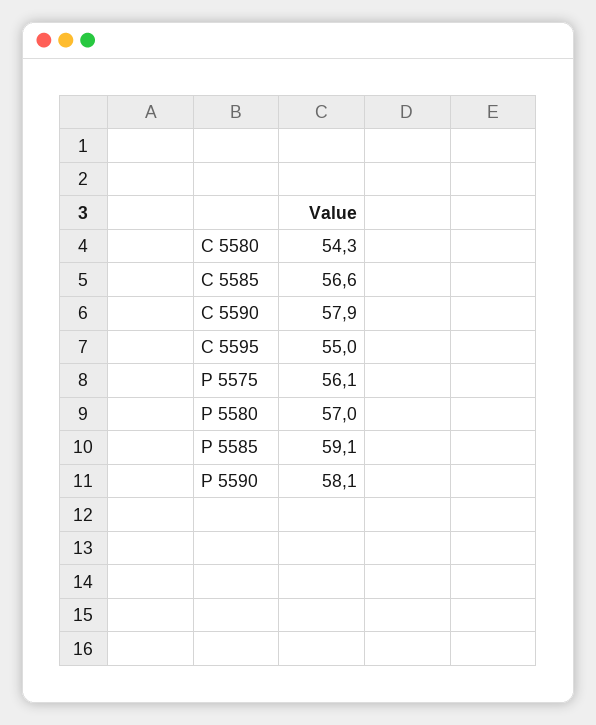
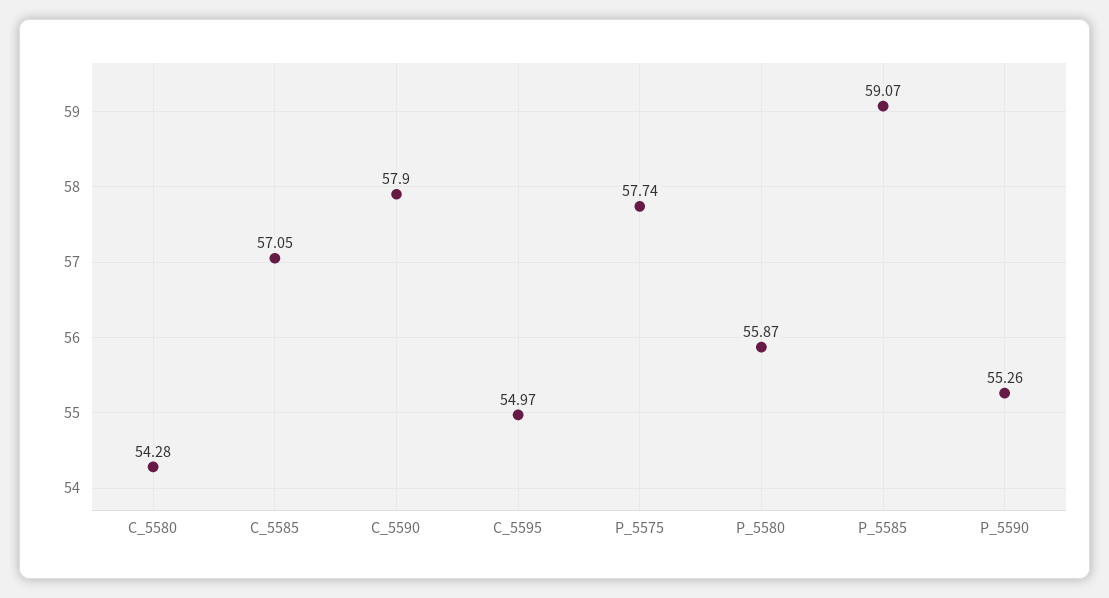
C 5585: 56.6 -> 57.05
P 5575: 56.1 -> 57.74
P 5580: 57 -> 55.87
P 5590: 58.1 -> 55.26

